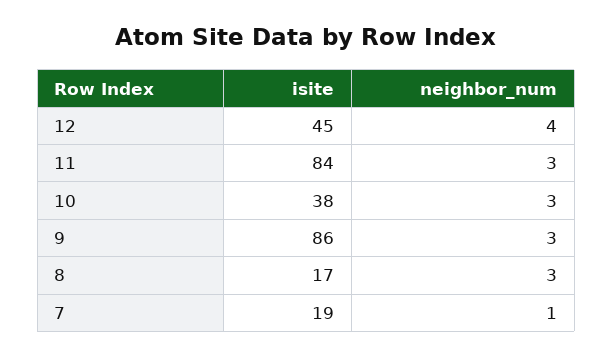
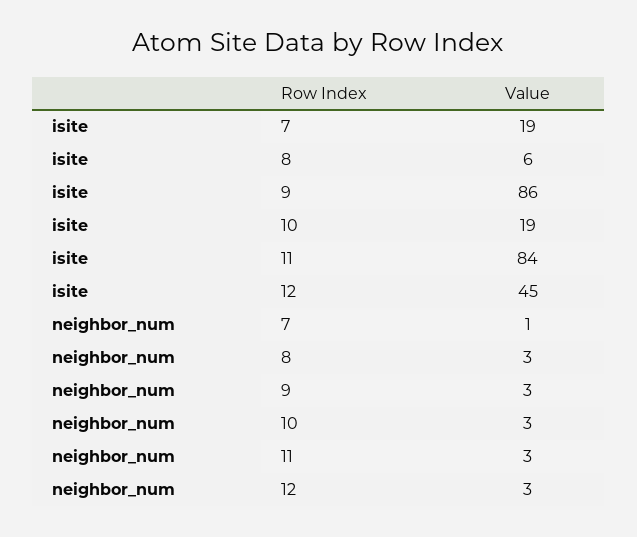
neighbor_num, 12: 4 -> 3
isite, 10: 38 -> 19
isite, 8: 17 -> 6

